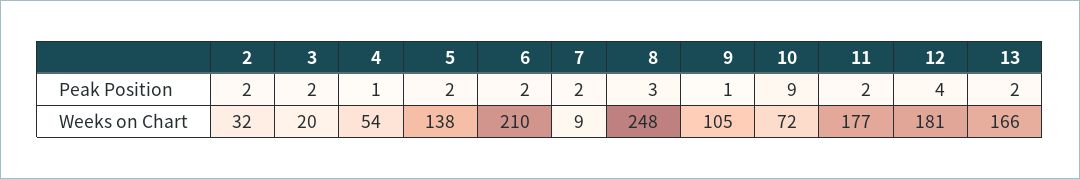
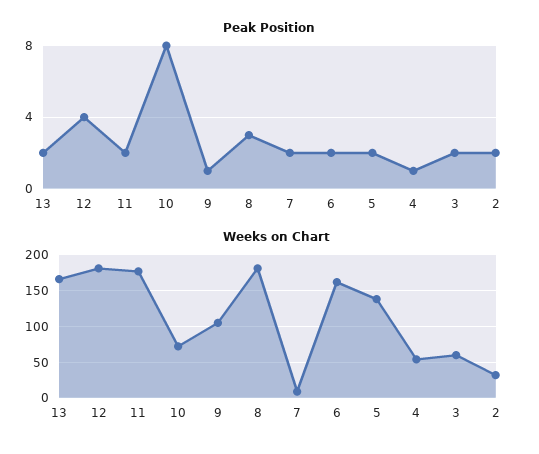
Peak Position, 10: 9 -> 8
Weeks on Chart, 3: 20 -> 60
Weeks on Chart, 6: 210 -> 160
Weeks on Chart, 8: 248 -> 180

